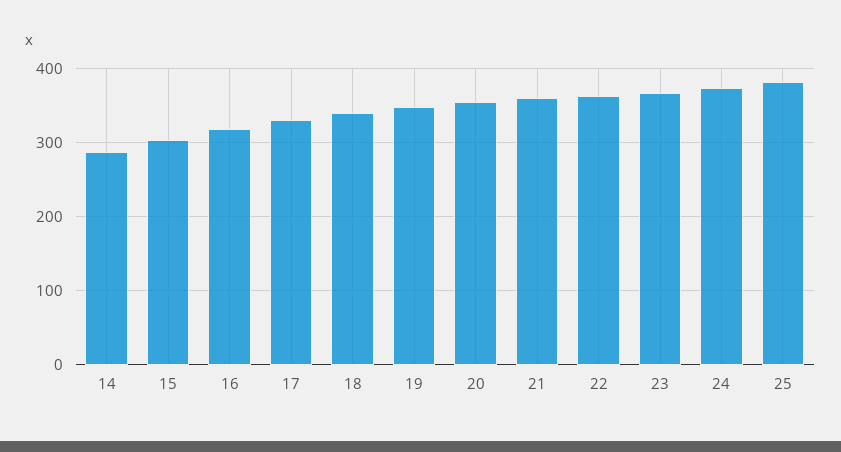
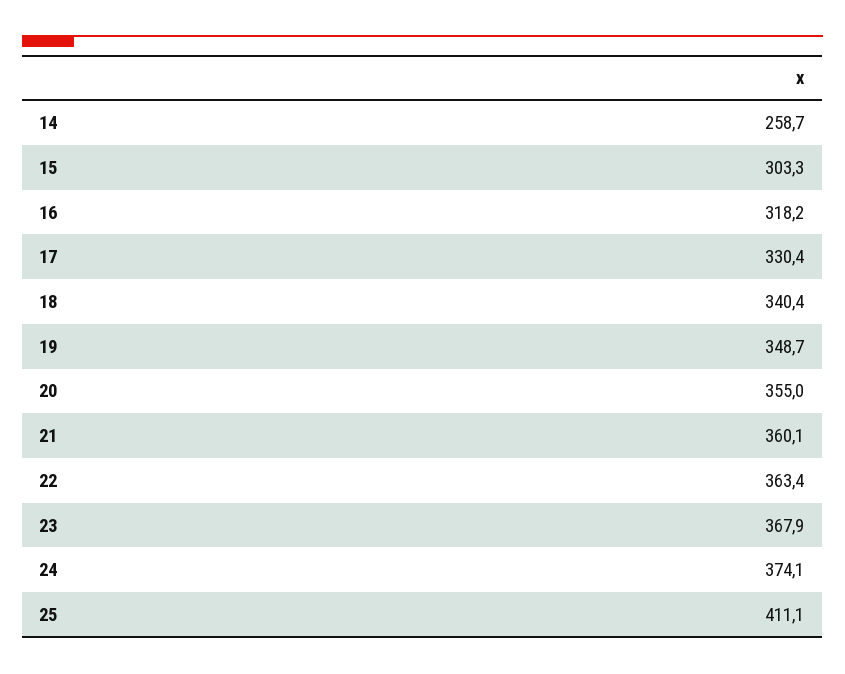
14: 290 -> 258.7
25: 380 -> 411.1

